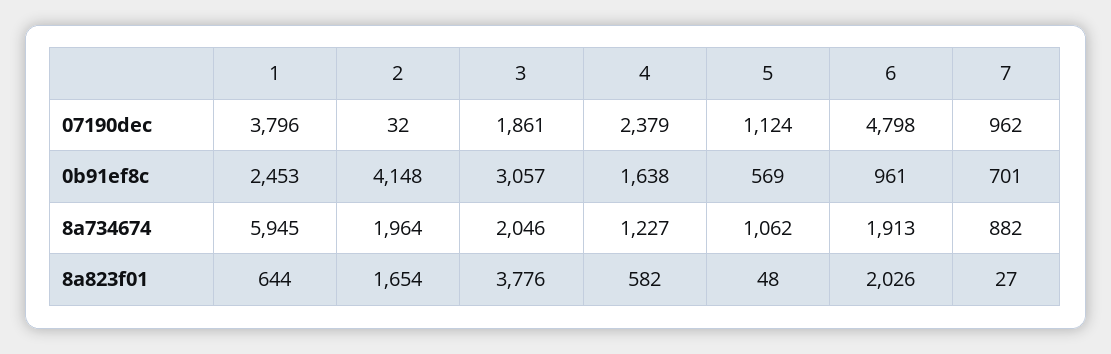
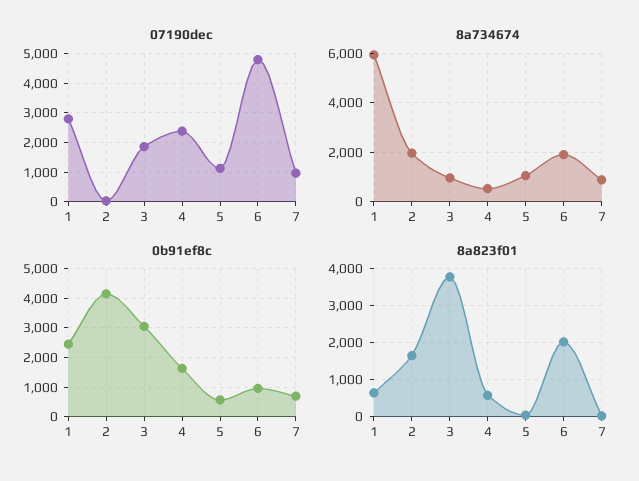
07190dec, 1: 3796 -> 2750
8a734674, 3: 2046 -> 1000
8a734674, 4: 1227 -> 500

